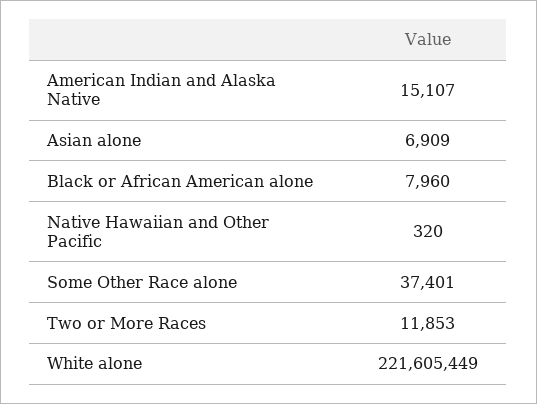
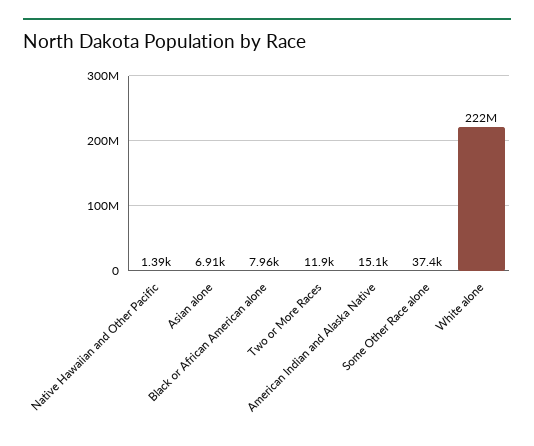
Native Hawaiian and Other Pacific: 320 -> 1390

